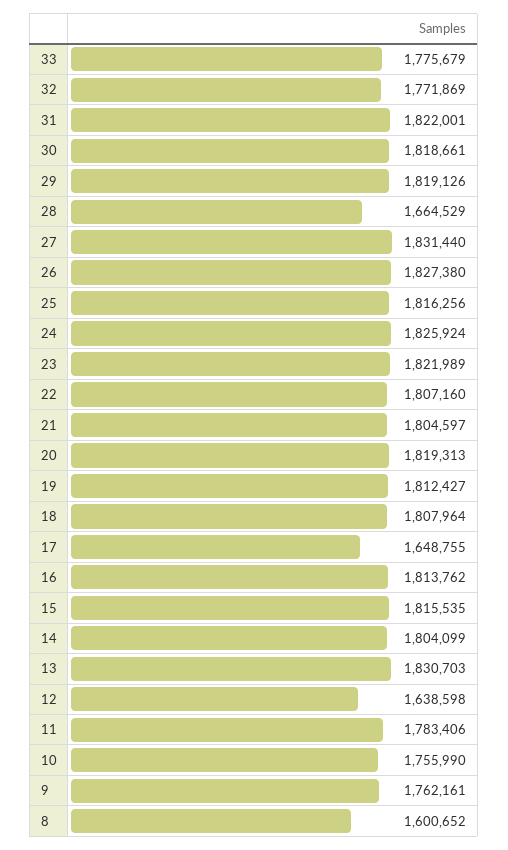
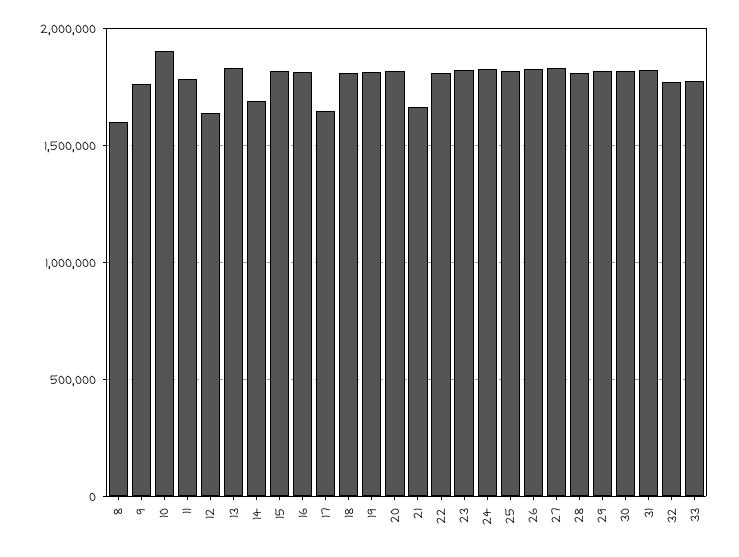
28: 1664529 -> 1800000
21: 1804597 -> 1650000
14: 1804099 -> 1700000
10: 1755990 -> 1900000

